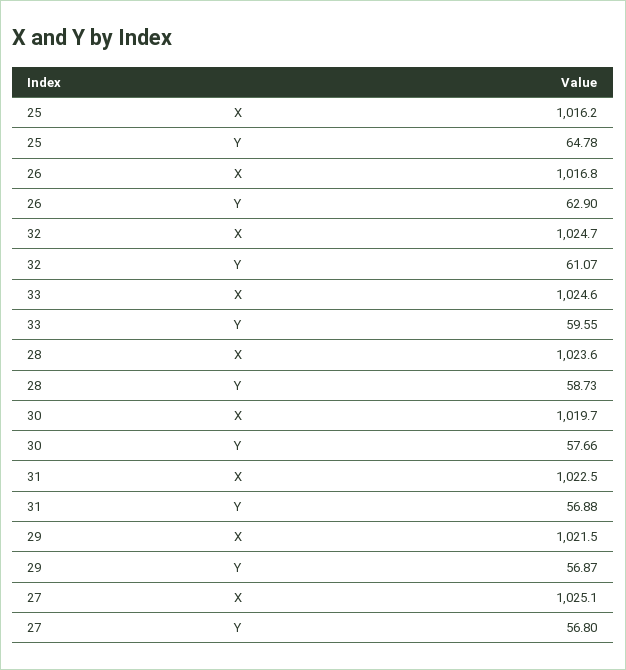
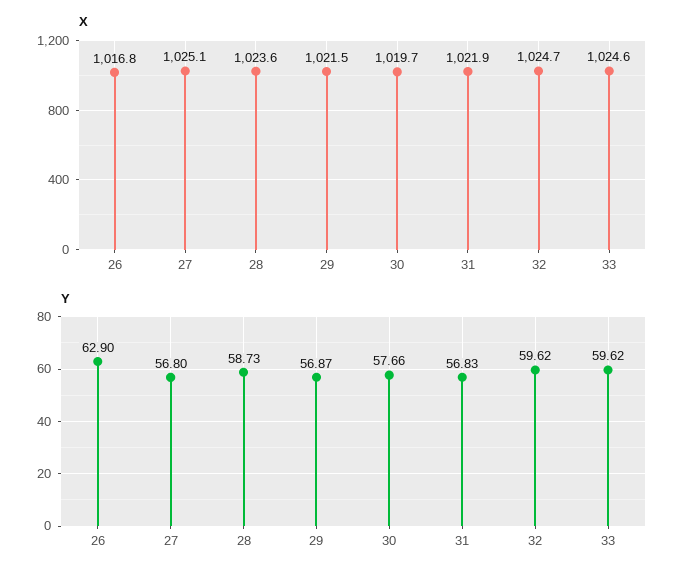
X, 25: 1016.2 -> none
Y, 25: 64.78 -> none
Y, 32: 61.07 -> 59.62
Y, 33: 59.55 -> 59.62
X, 31: 1022.5 -> 1021.9
Y, 31: 56.88 -> 56.83

